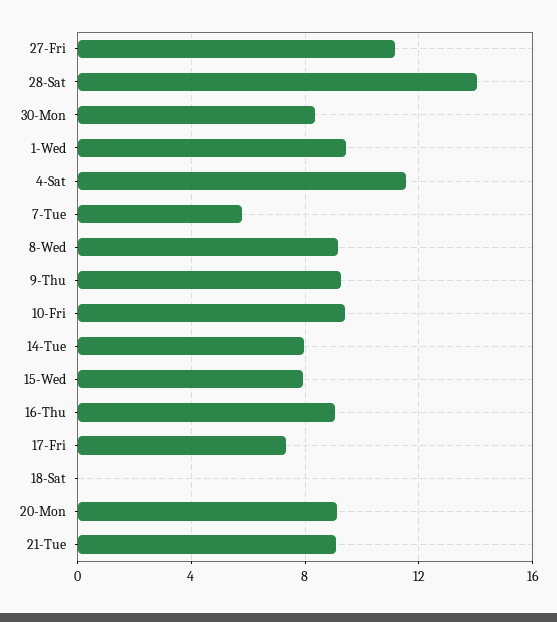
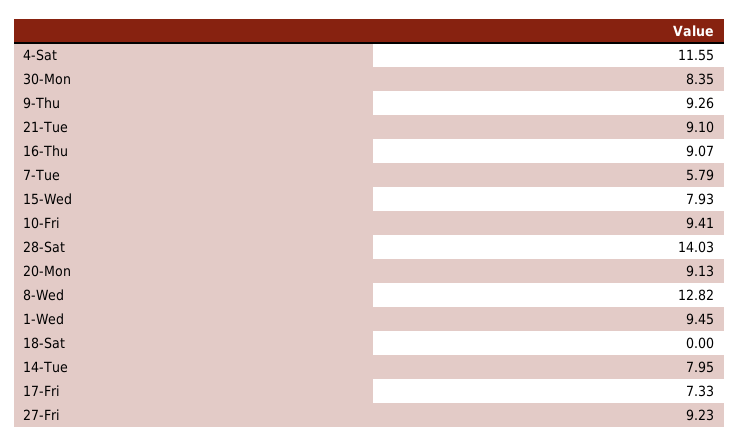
27-Fri: 11 -> 9.23
8-Wed: 9 -> 12.82

